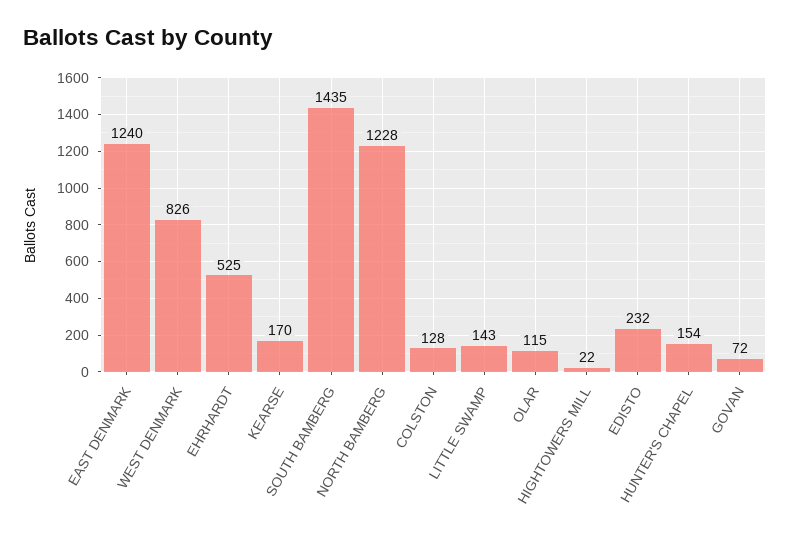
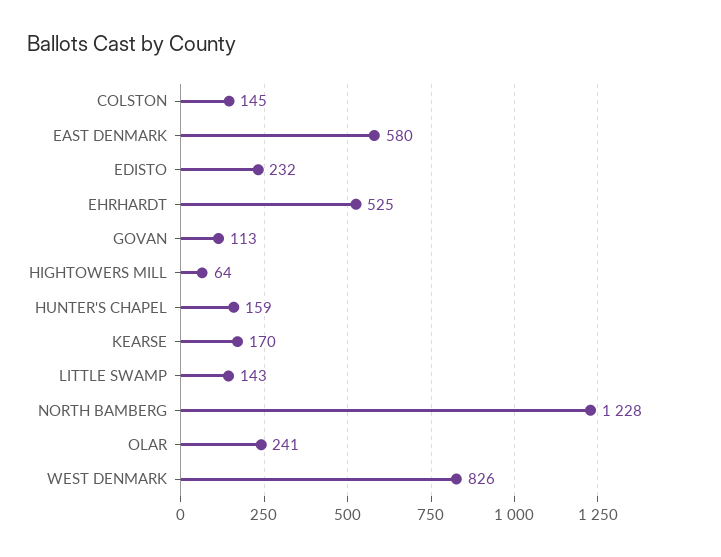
EAST DENMARK: 1240 -> 580
SOUTH BAMBERG: 1435 -> none
COLSTON: 128 -> 145
OLAR: 115 -> 241
HIGHTOWERS MILL: 22 -> 64
HUNTER'S CHAPEL: 154 -> 159
GOVAN: 72 -> 113

